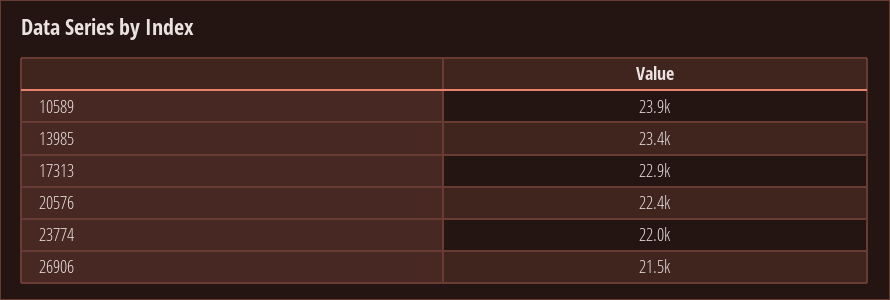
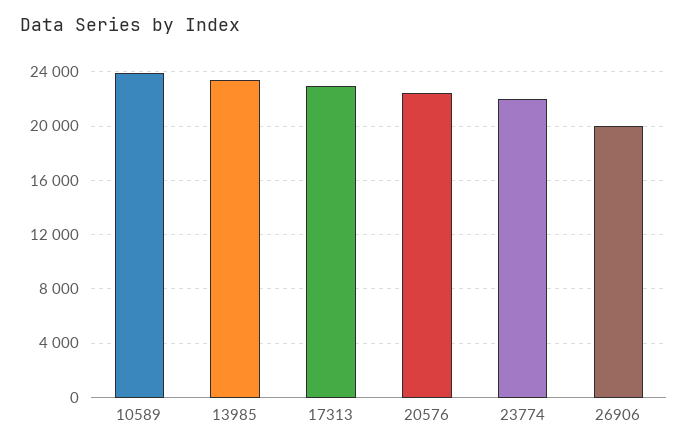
26906: 21500 -> 20000

